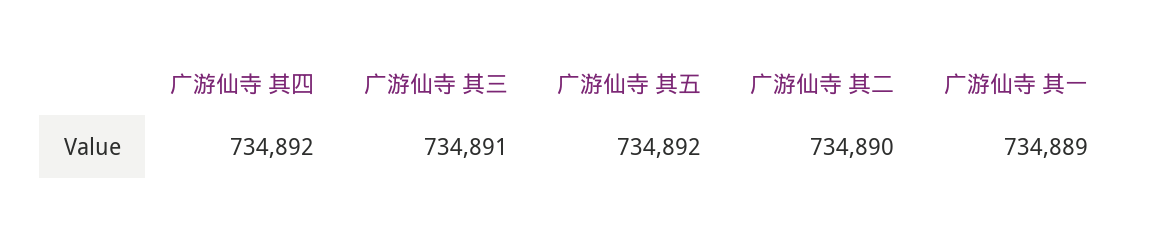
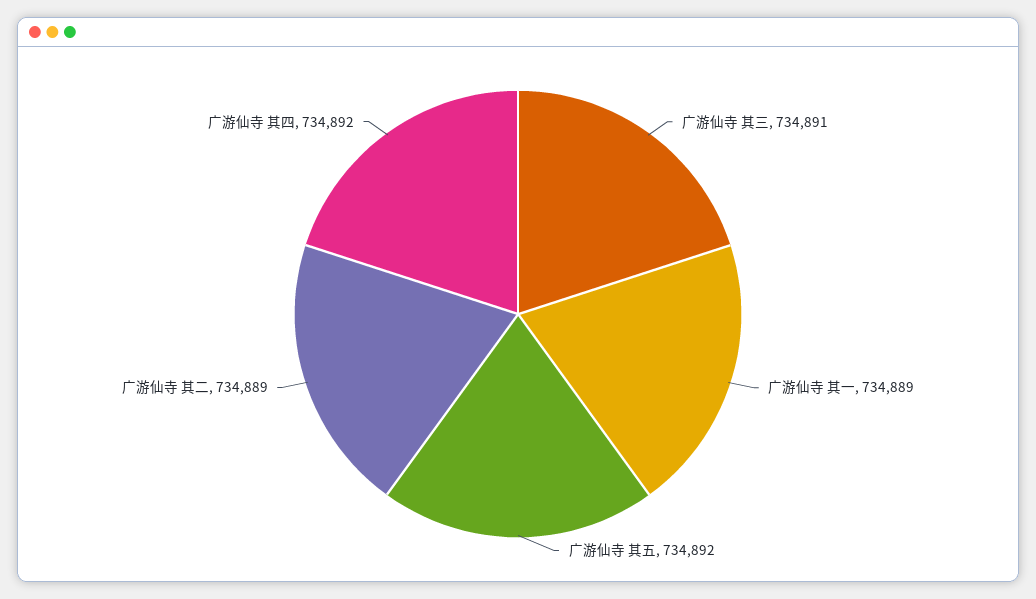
广游仙寺 其二: 734890 -> 734889

